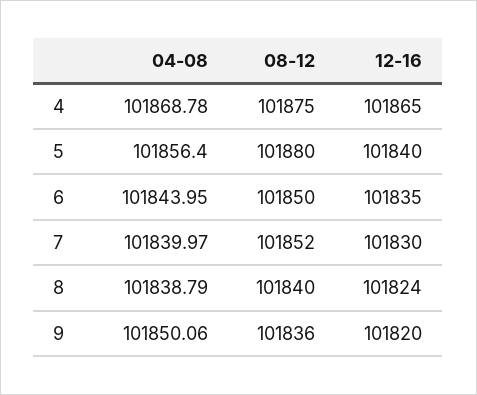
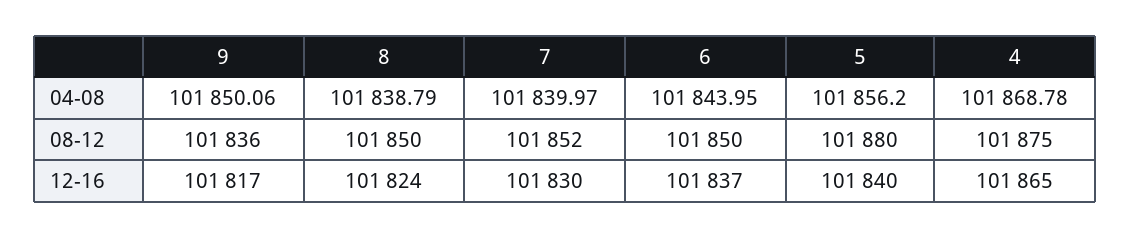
04-08, 5: 101856.4 -> 101856.2
12-16, 6: 101835 -> 101837
08-12, 8: 101840 -> 101850
12-16, 9: 101820 -> 101817

